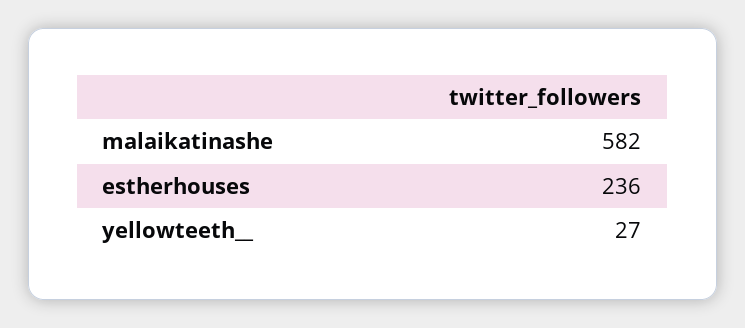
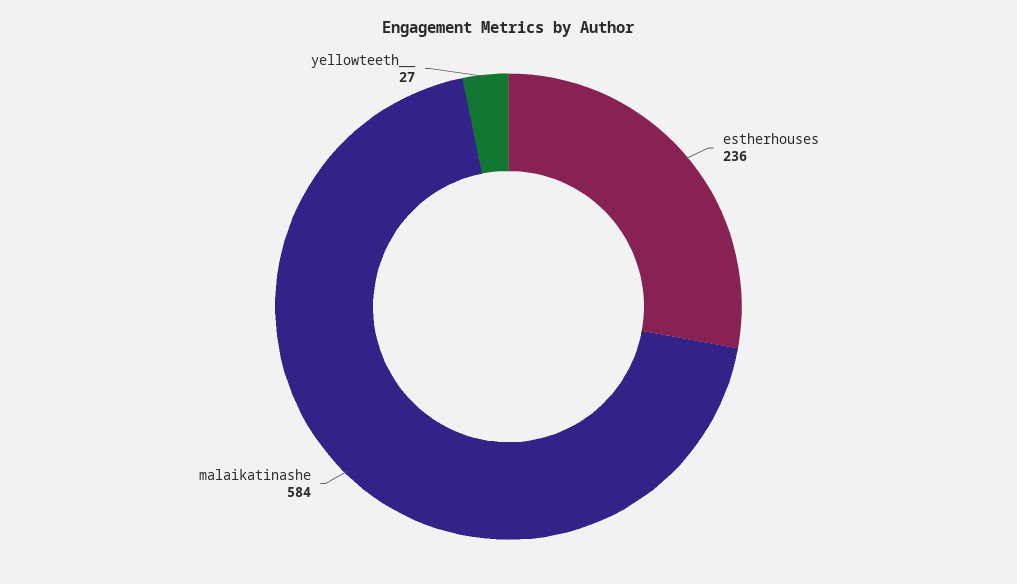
malaikatinashe: 582 -> 584

